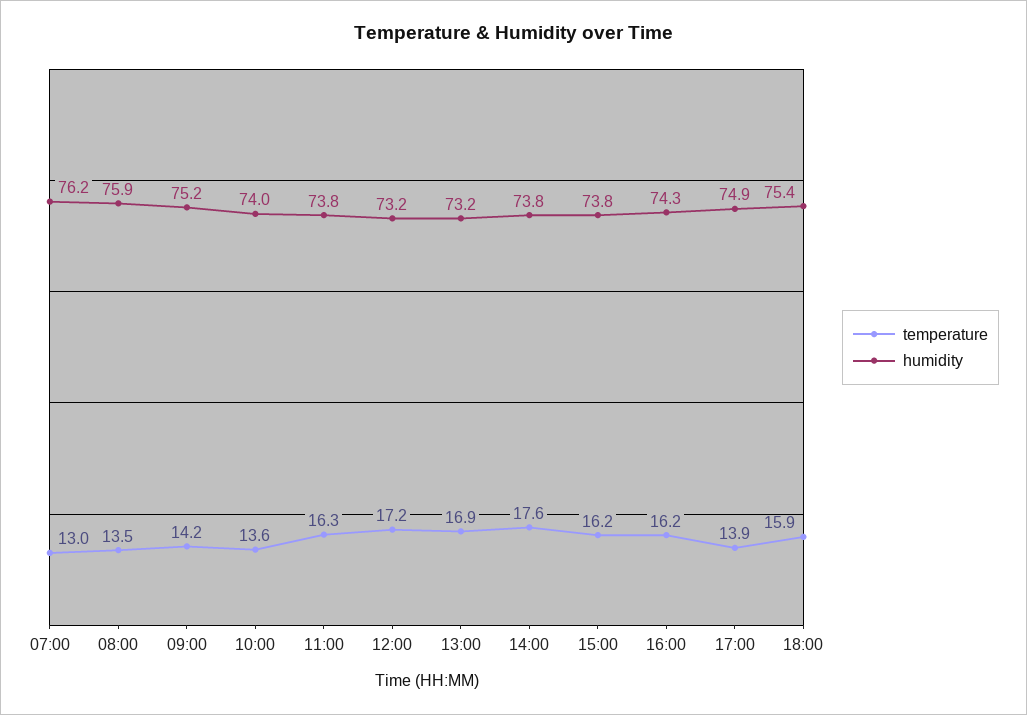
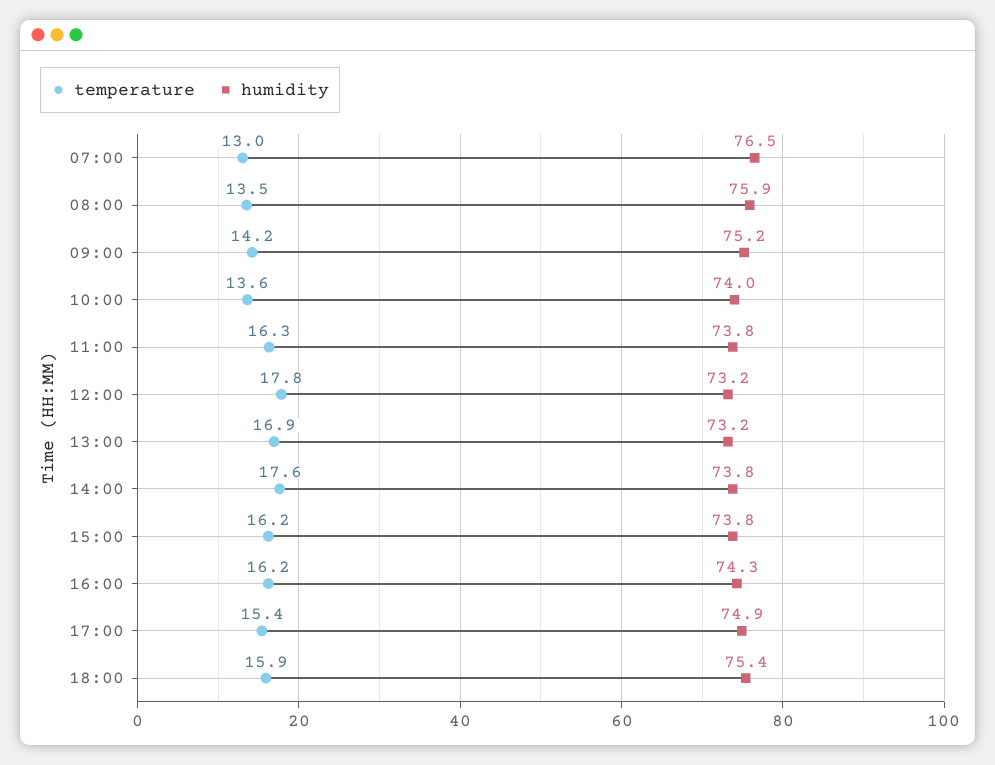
humidity, 07:00: 76.2 -> 76.5
temperature, 12:00: 17.2 -> 17.8
temperature, 17:00: 13.9 -> 15.4

